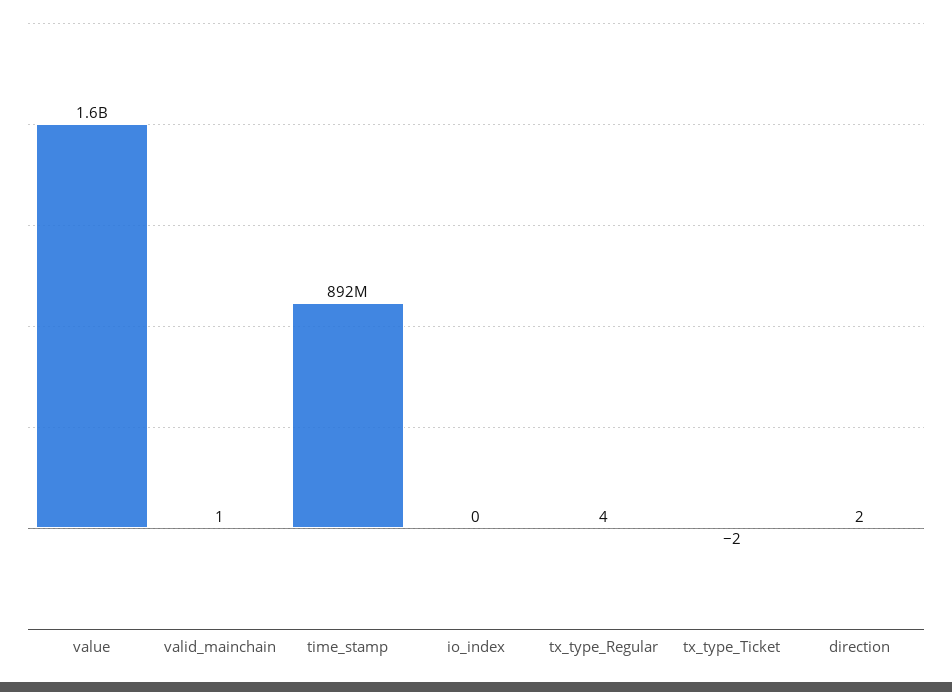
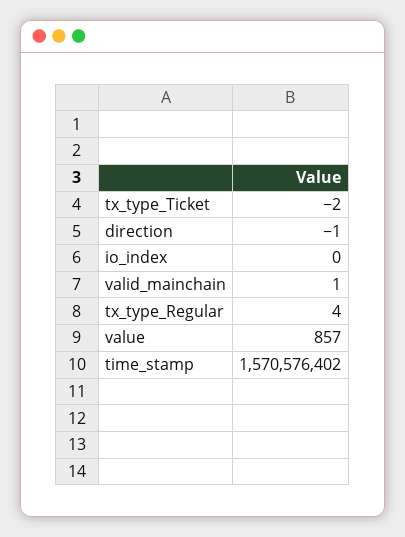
value: 1600000000 -> 857
time_stamp: 892000000 -> 1570576402
direction: 2 -> -1

